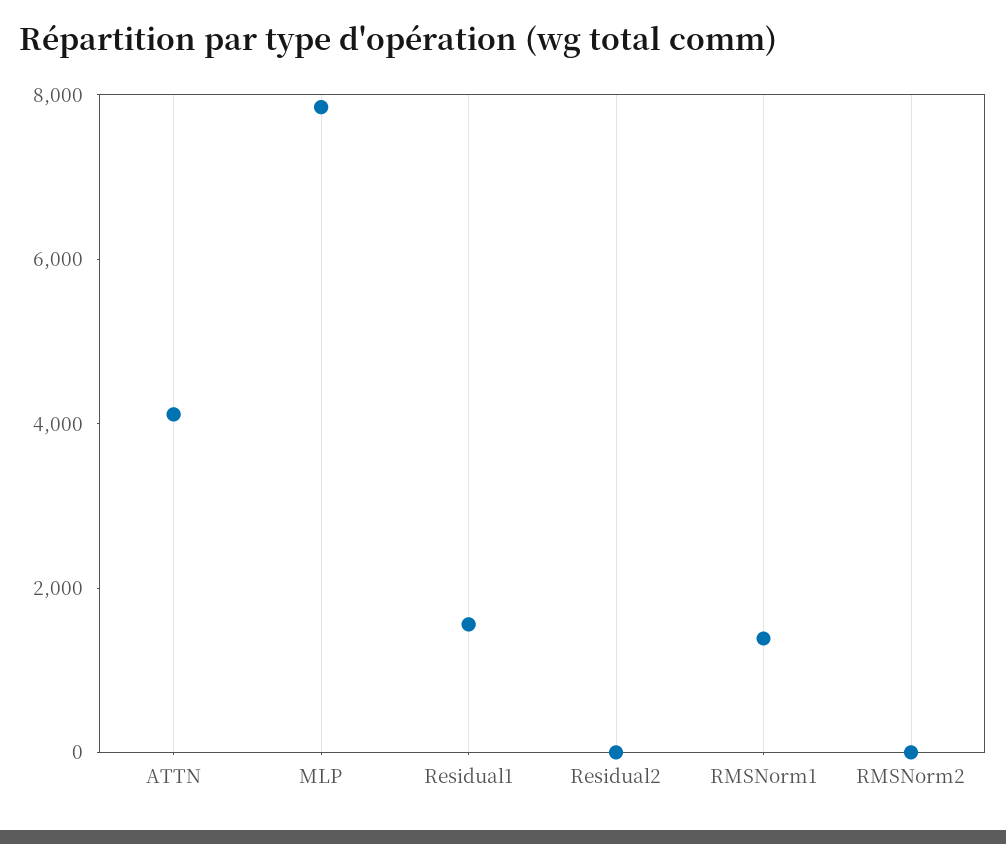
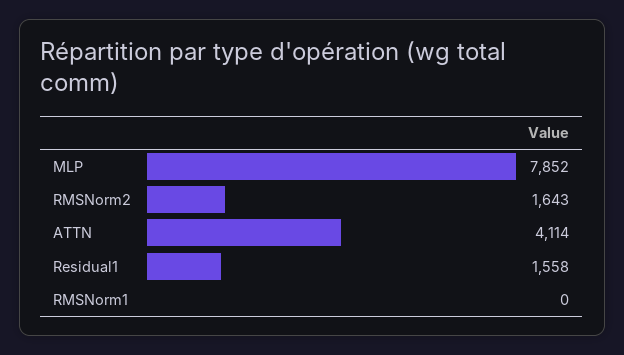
Residual2: 0 -> none
RMSNorm1: 1500 -> 0
RMSNorm2: 0 -> 1643

